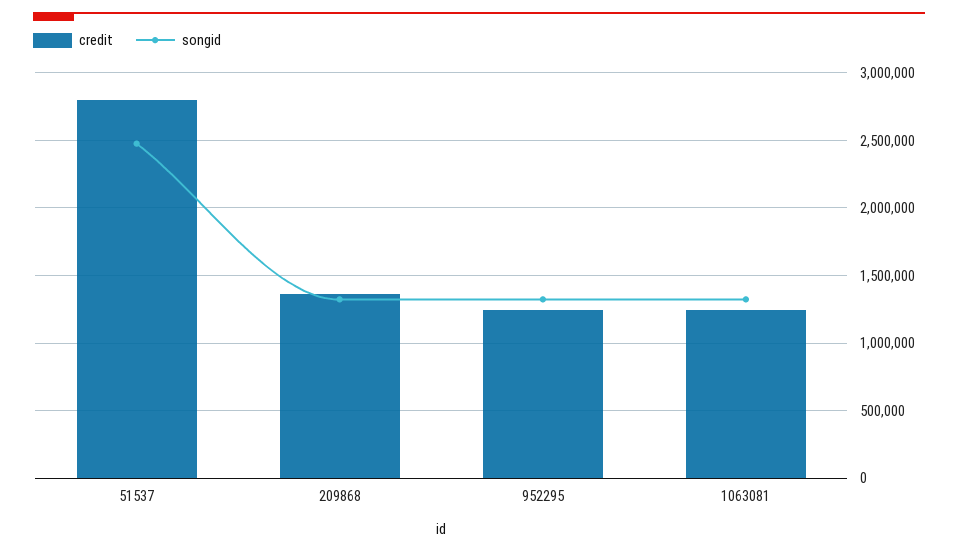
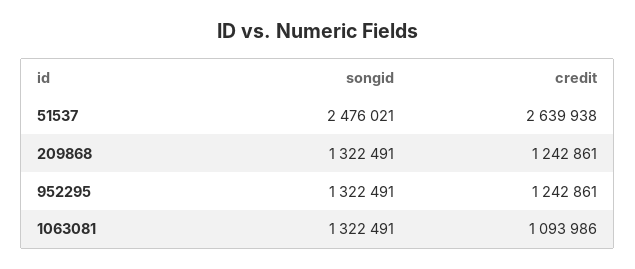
credit, 51537: 2800000 -> 2639938
credit, 209868: 1350000 -> 1242861
credit, 1063081: 1250000 -> 1093986

